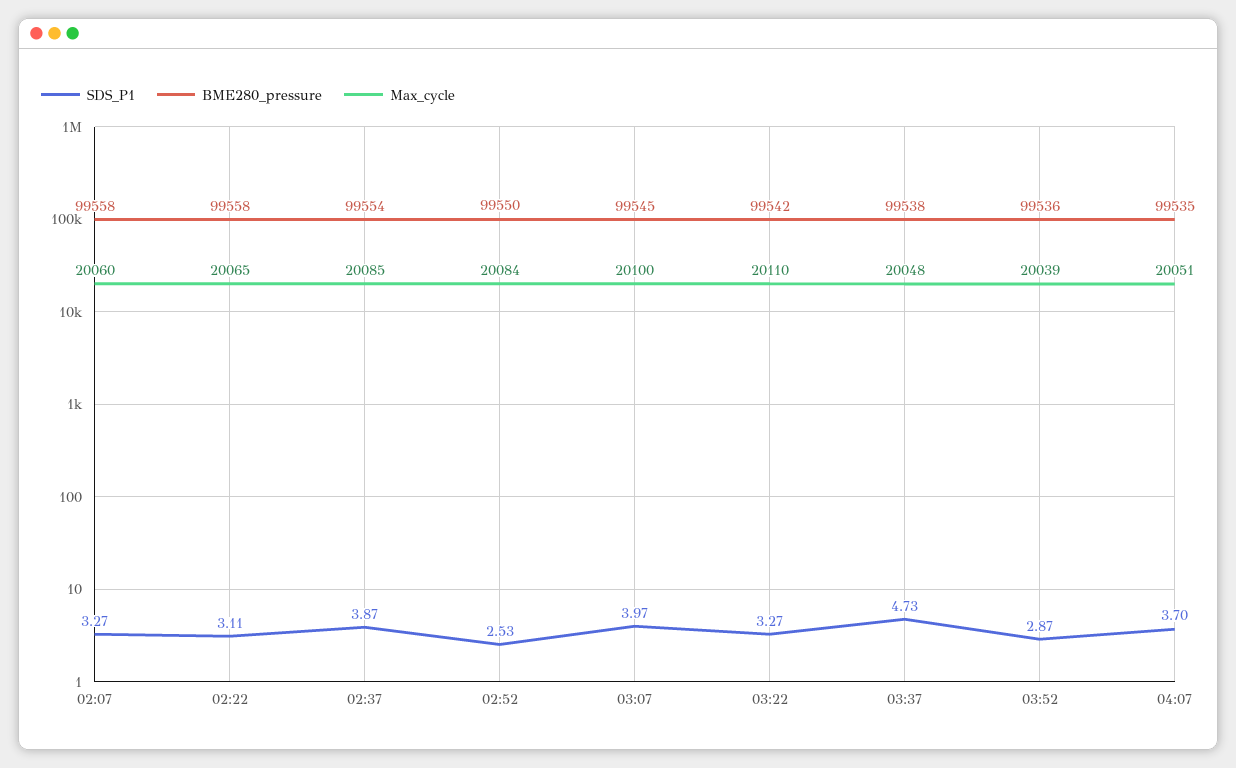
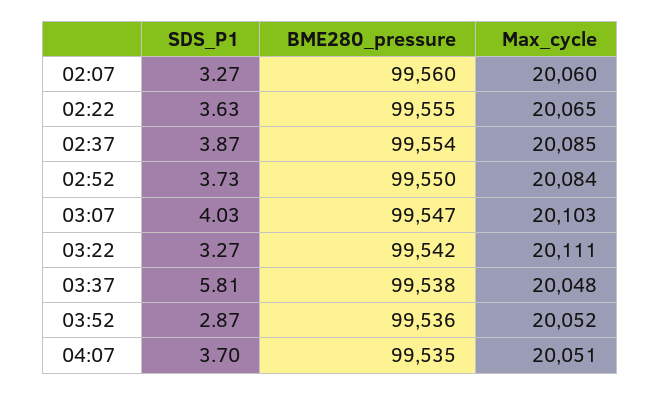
BME280_pressure, 02:07: 99558 -> 99560
SDS_P1, 02:22: 3.11 -> 3.63
BME280_pressure, 02:22: 99558 -> 99555
SDS_P1, 02:52: 2.53 -> 3.73
SDS_P1, 03:07: 3.97 -> 4.03
BME280_pressure, 03:07: 99545 -> 99547
Max_cycle, 03:07: 20100 -> 20103
Max_cycle, 03:22: 20110 -> 20111
SDS_P1, 03:37: 4.73 -> 5.81
Max_cycle, 03:52: 20039 -> 20052

